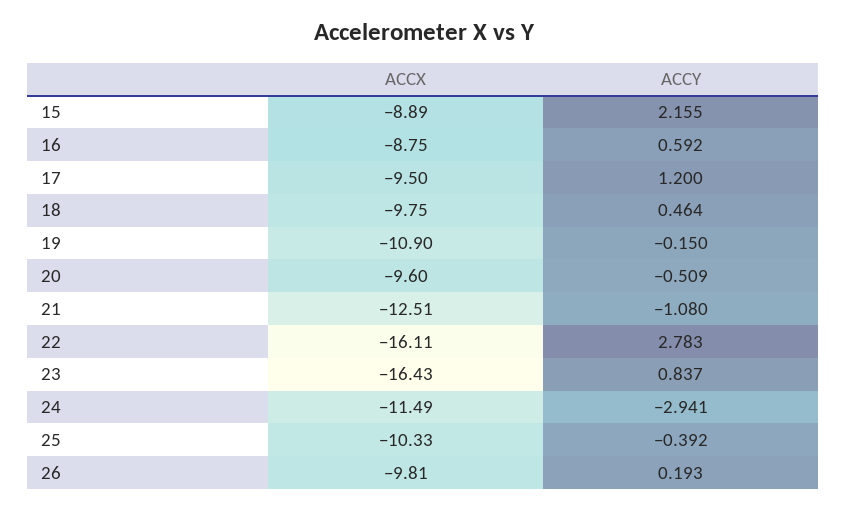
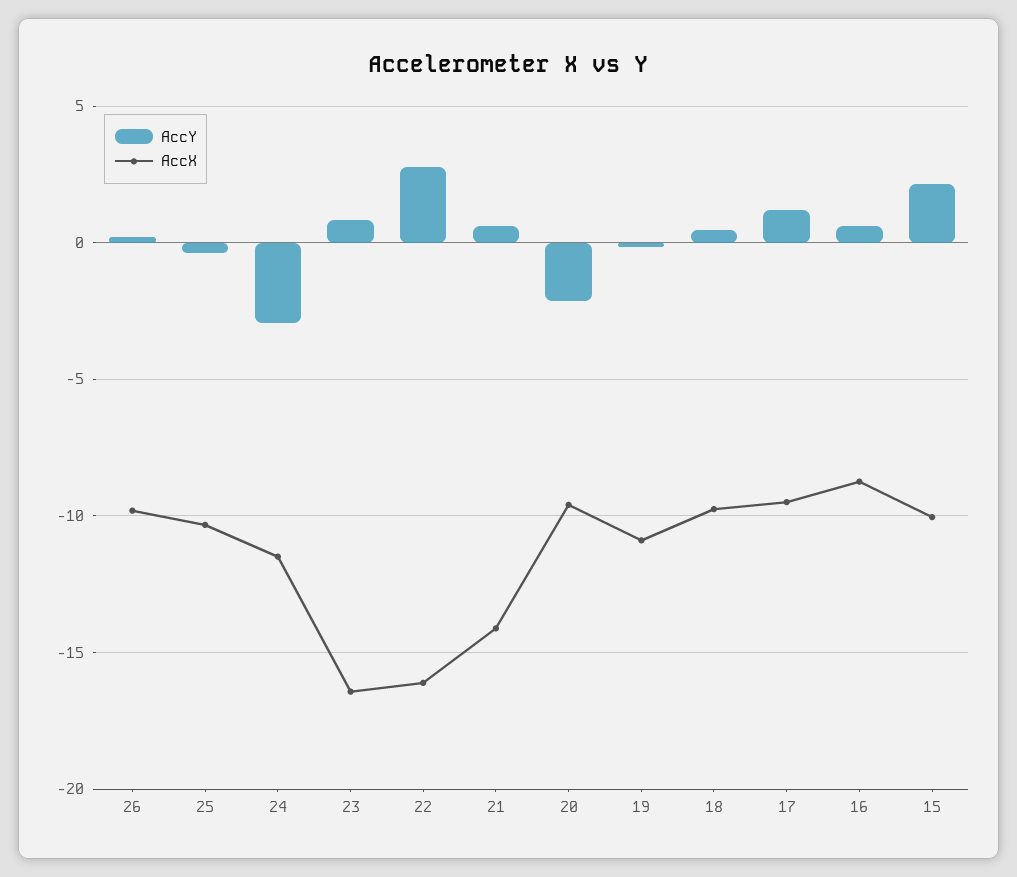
ACCX, 15: -8.89 -> -10
ACCY, 20: -0.509 -> -2
ACCX, 21: -12.51 -> -14
ACCY, 21: -1.08 -> 0.5

